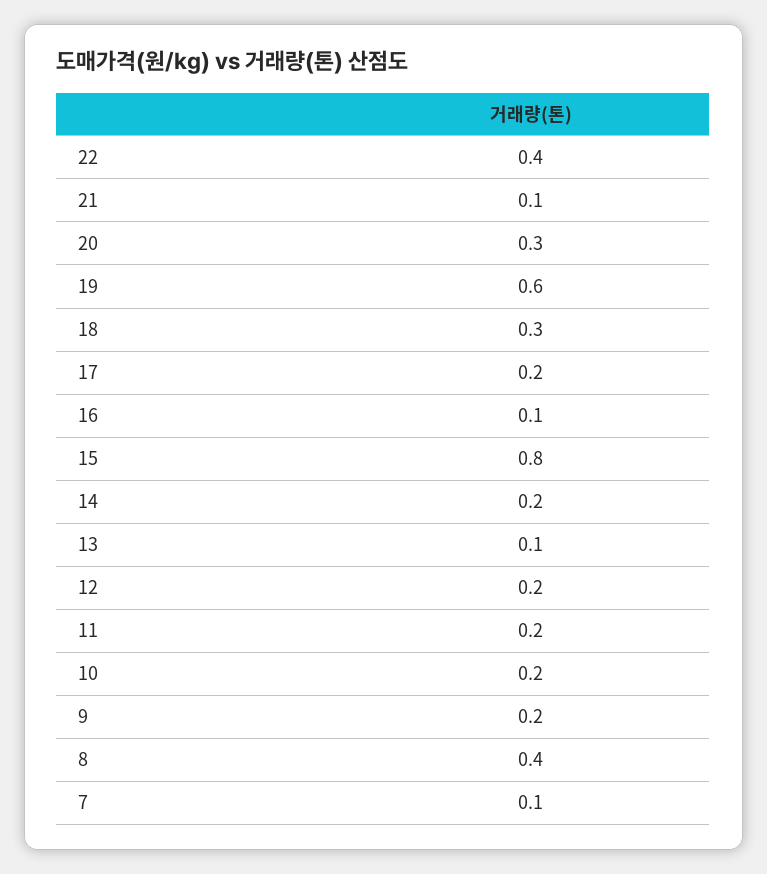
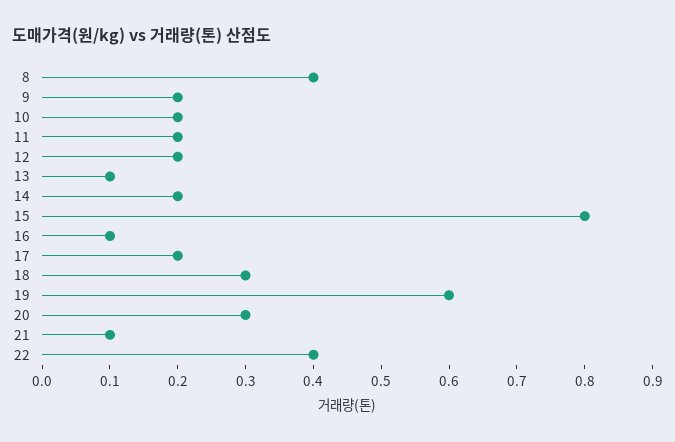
7: 0.1 -> none

